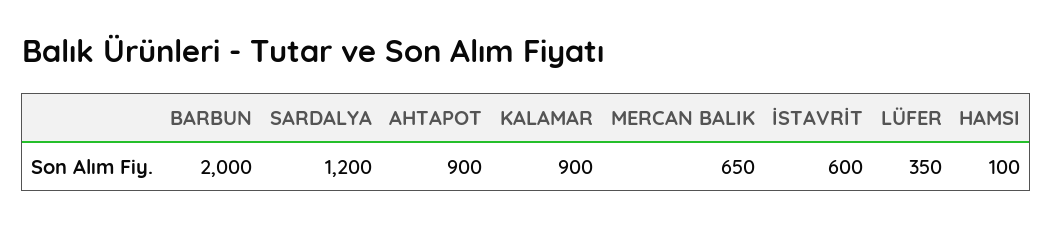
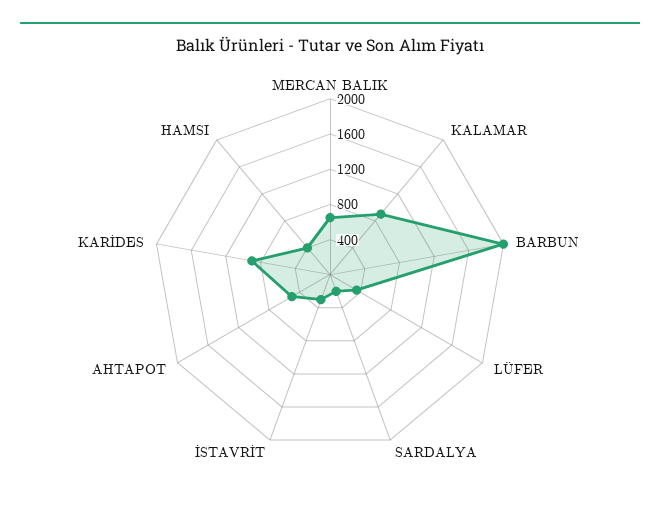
SARDALYA: 1200 -> 200
AHTAPOT: 900 -> 500
İSTAVRİT: 600 -> 300
HAMSI: 100 -> 400
KARİDES: none -> 900

